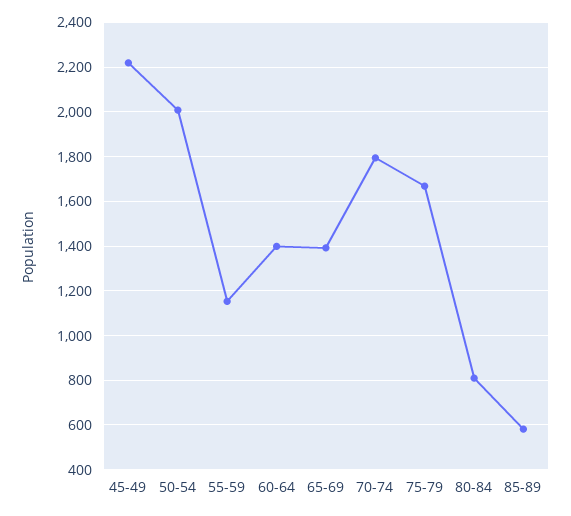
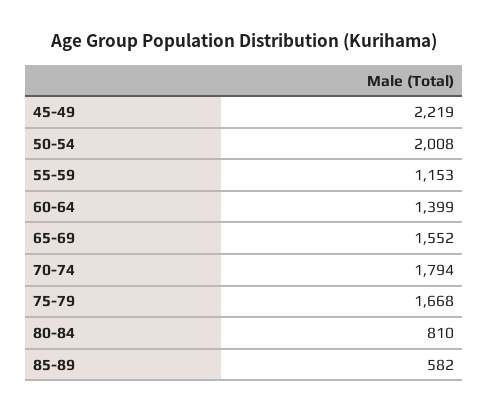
65-69: 1400 -> 1552

